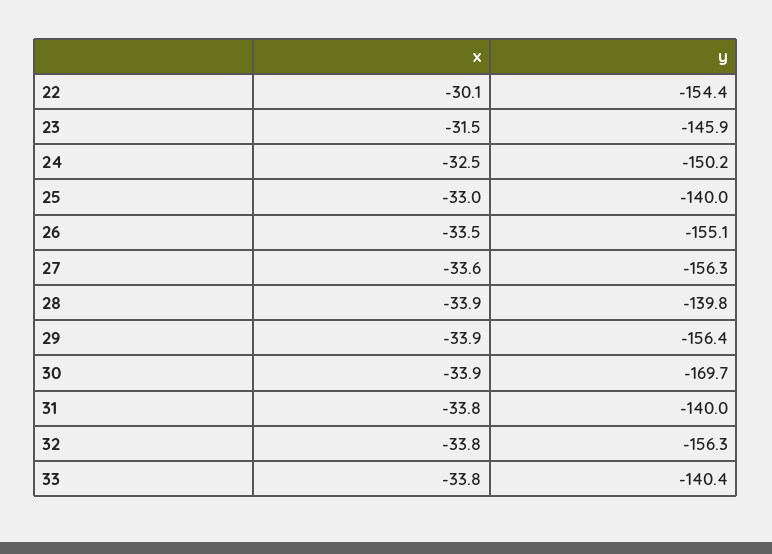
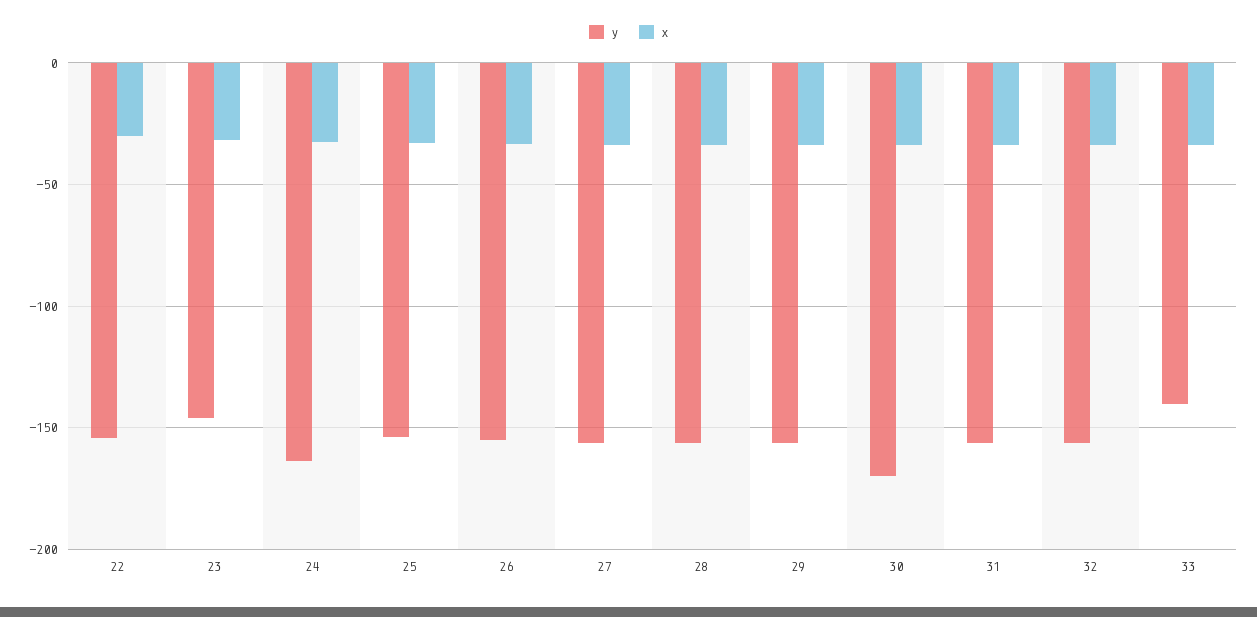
y, 24: -150.2 -> -165
y, 25: -140 -> -155
y, 28: -139.8 -> -155
y, 31: -140 -> -155

